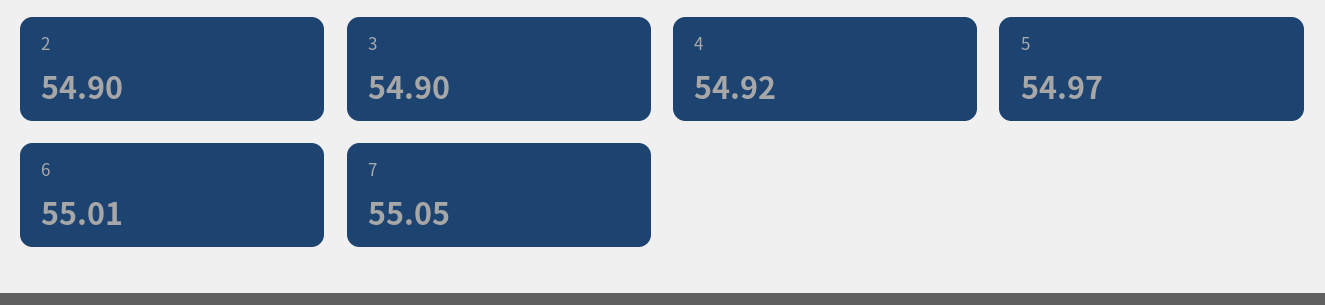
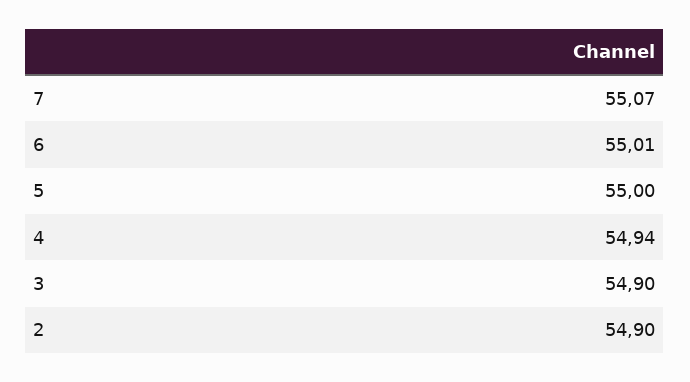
4: 54.92 -> 54.94
5: 54.97 -> 55
7: 55.05 -> 55.07

